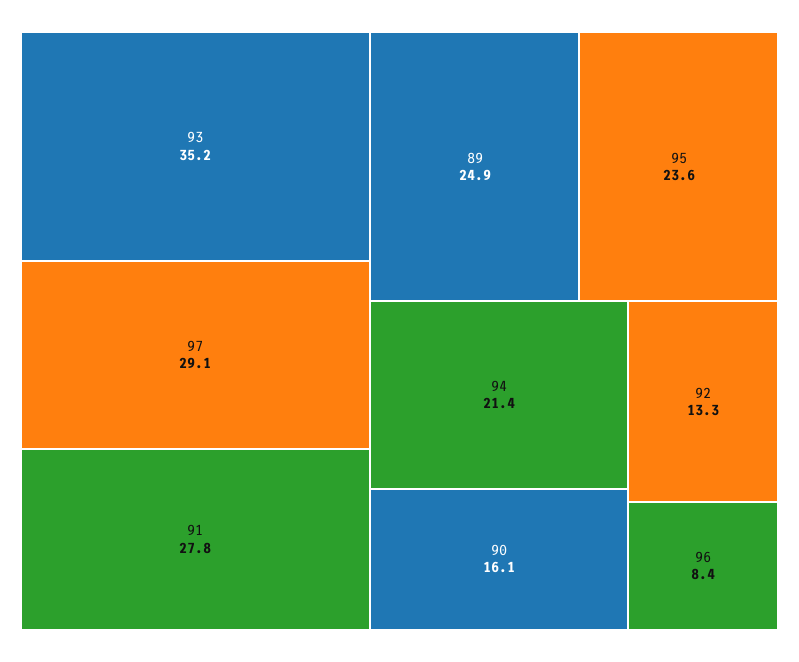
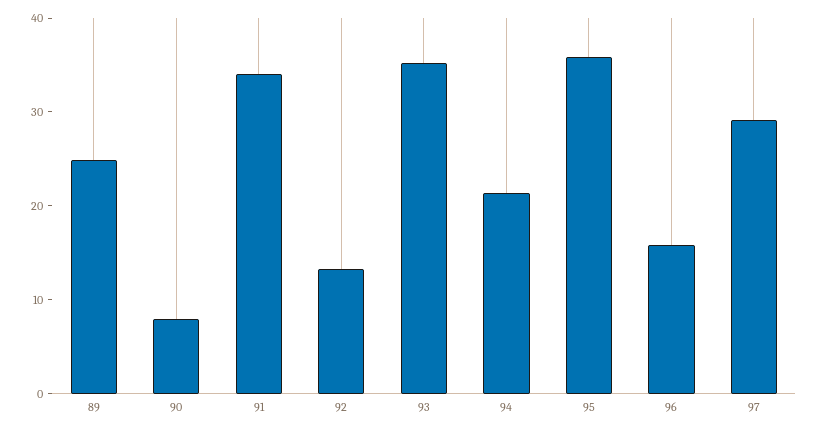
91: 27.8 -> 34
95: 23.6 -> 36
90: 16.1 -> 8
96: 8.4 -> 16

